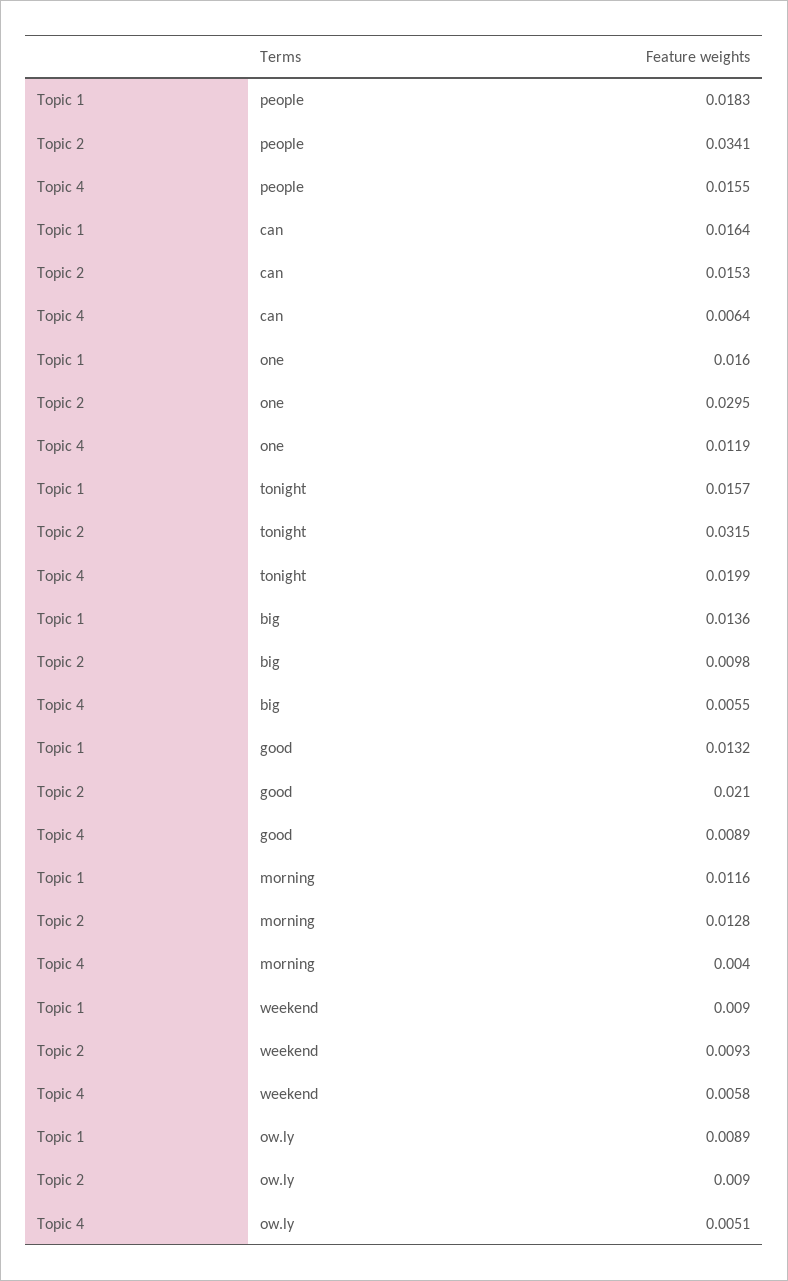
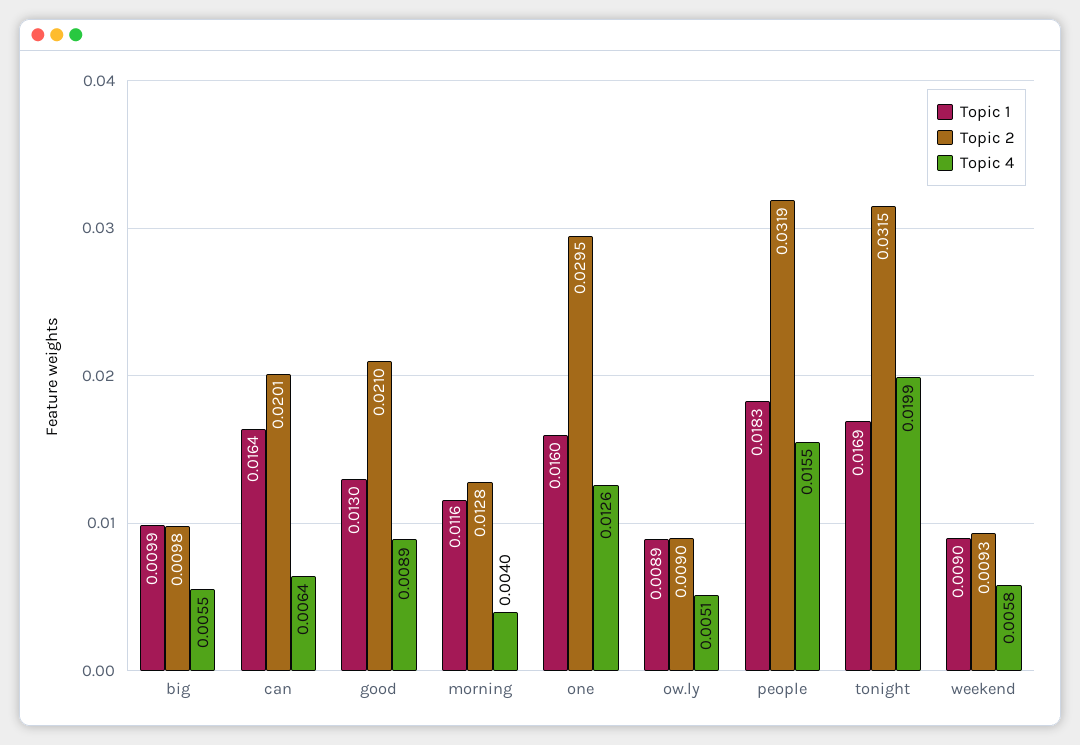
Topic 2, people: 0.0341 -> 0.0319
Topic 2, can: 0.0153 -> 0.0201
Topic 4, one: 0.0119 -> 0.0126
Topic 1, tonight: 0.0157 -> 0.0169
Topic 1, big: 0.0136 -> 0.0099
Topic 1, good: 0.0132 -> 0.013

